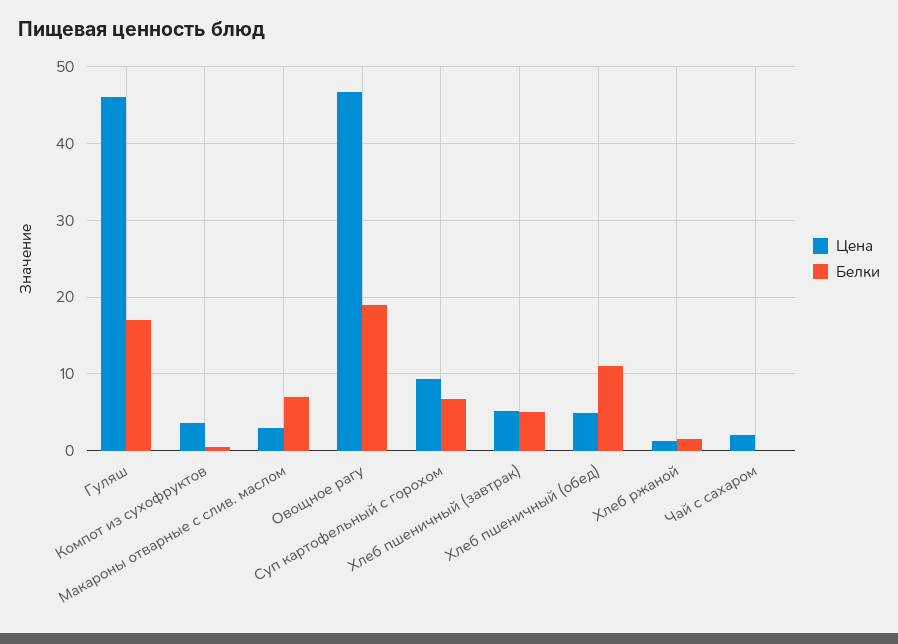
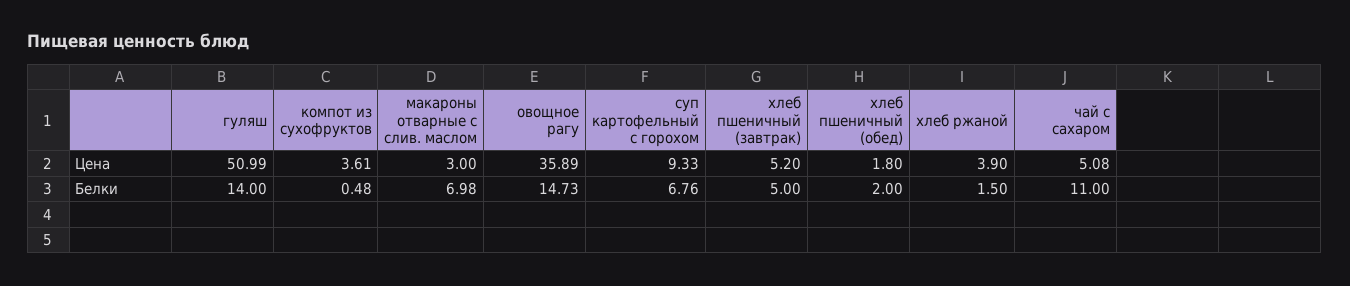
Цена, Гуляш: 46 -> 50.99
Белки, Гуляш: 17 -> 14
Цена, Овощное рагу: 47 -> 35.89
Белки, Овощное рагу: 19 -> 14.73
Цена, Хлеб пшеничный (обед): 5 -> 1.8
Белки, Хлеб пшеничный (обед): 11 -> 2
Цена, Хлеб ржаной: 1 -> 3.9
Цена, Чай с сахаром: 2 -> 5.08
Белки, Чай с сахаром: 0 -> 11

